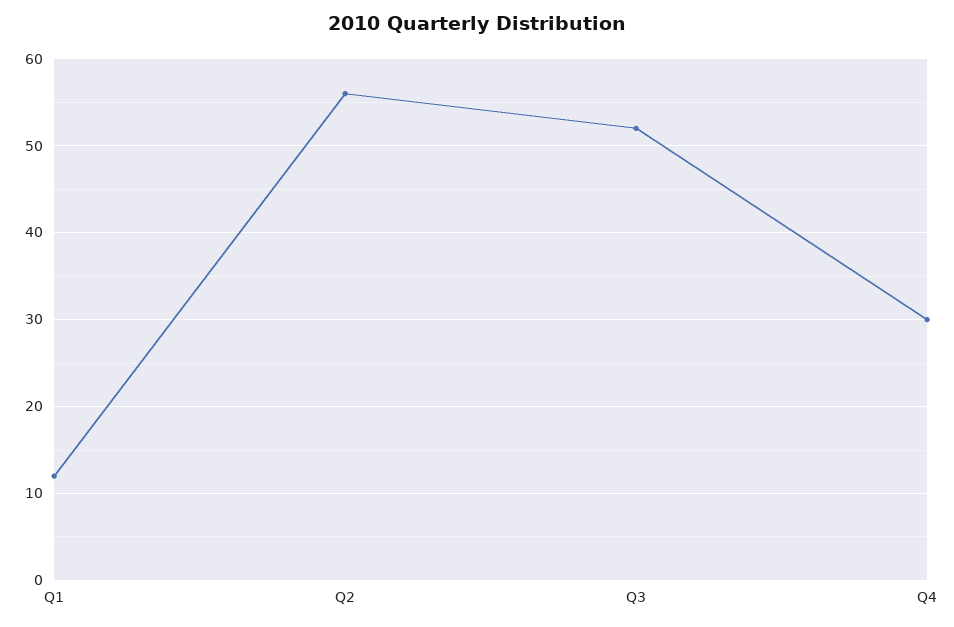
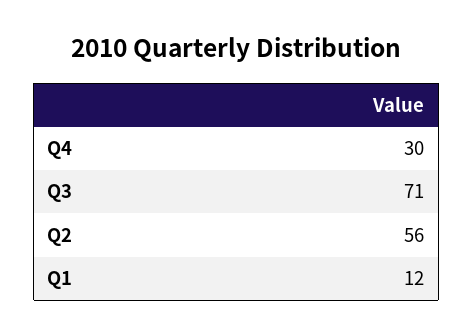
Q3: 52 -> 71

